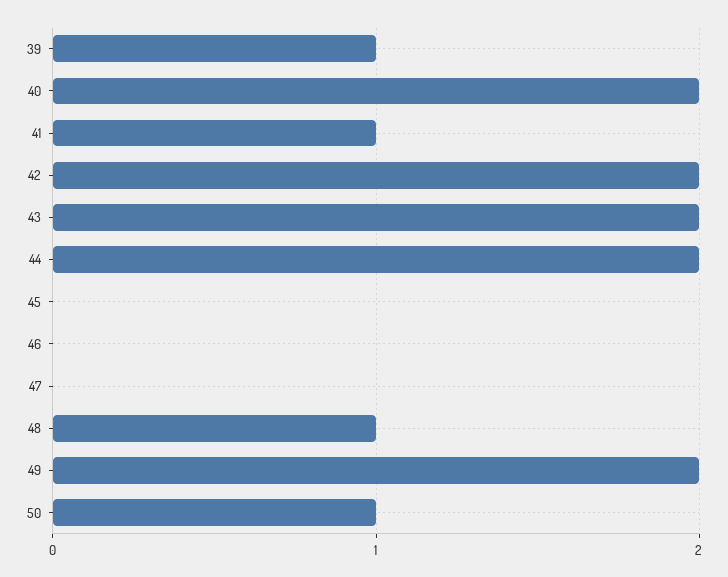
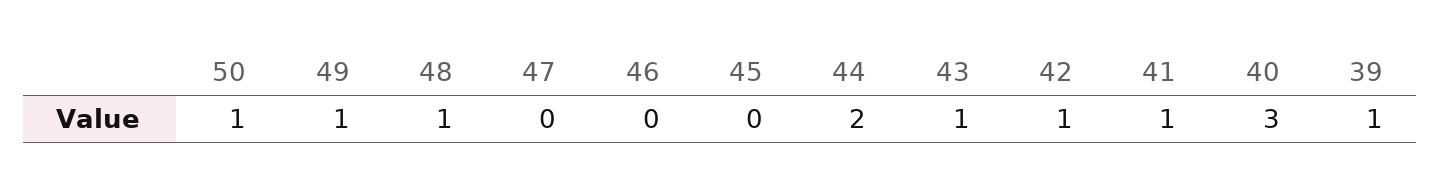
40: 2 -> 3
42: 2 -> 1
43: 2 -> 1
49: 2 -> 1

